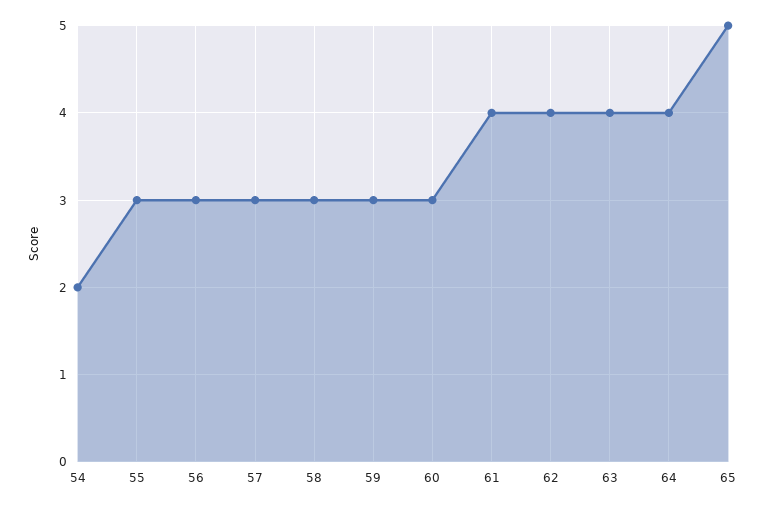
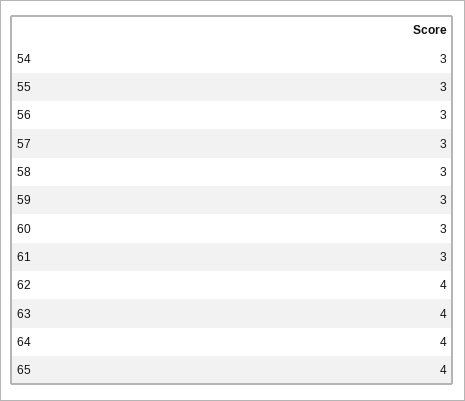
54: 2 -> 3
61: 4 -> 3
65: 5 -> 4

